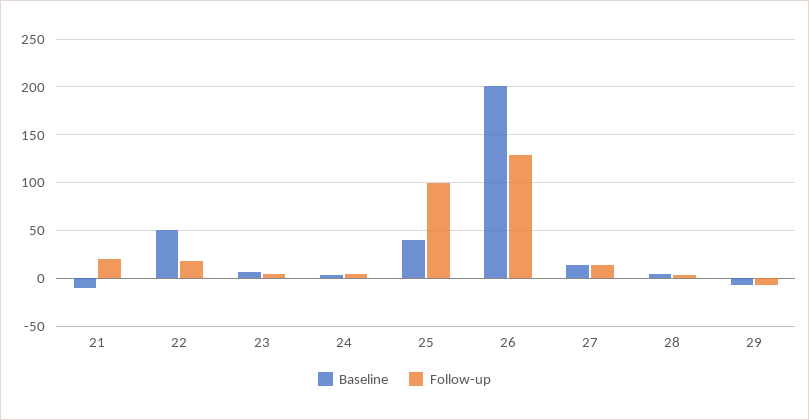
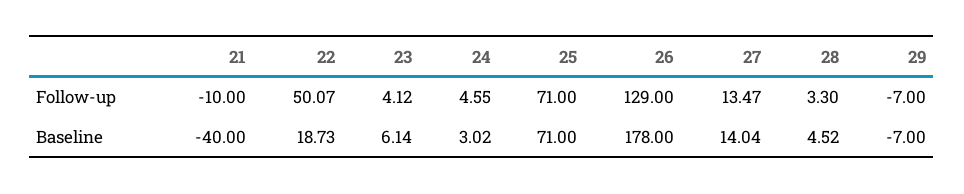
Baseline, 21: -10 -> -40
Follow-up, 21: 20 -> -10
Baseline, 22: 50 -> 18.73
Follow-up, 22: 20 -> 50.07
Baseline, 25: 40 -> 71
Follow-up, 25: 100 -> 71
Baseline, 26: 200 -> 178

